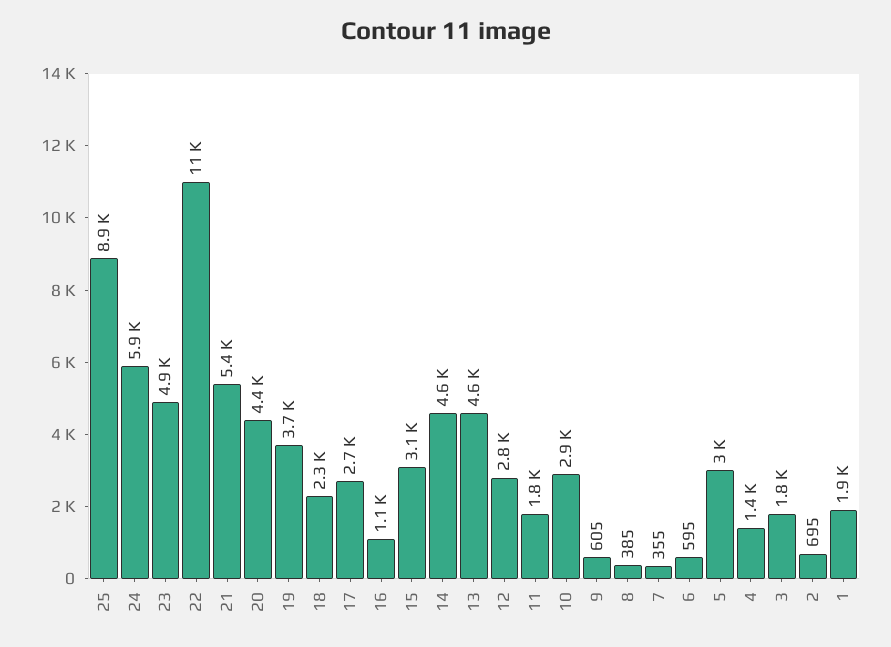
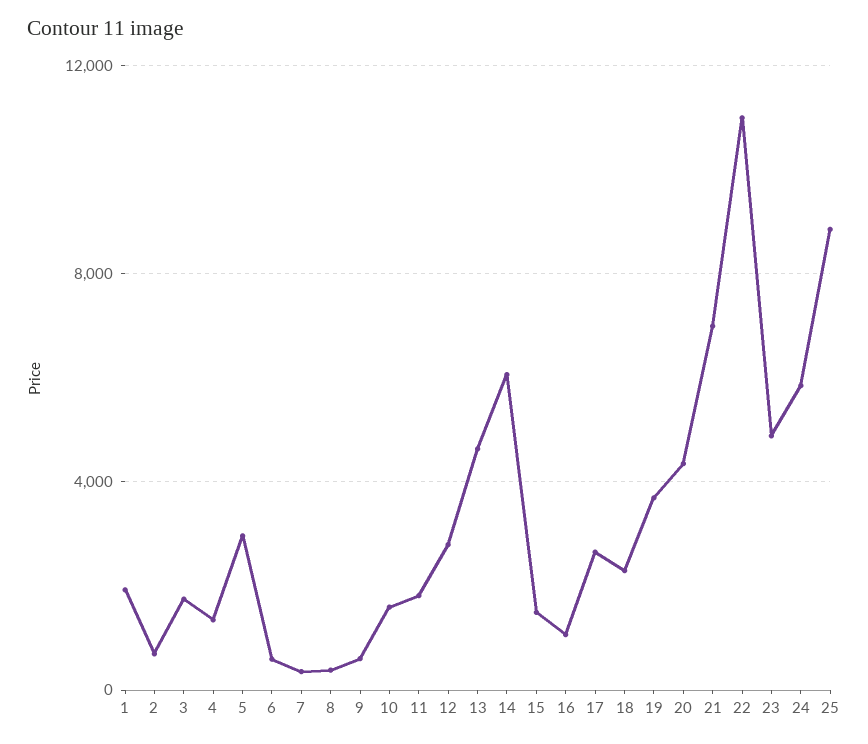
21: 5400 -> 7000
15: 3100 -> 1500
14: 4600 -> 6000
10: 2900 -> 1500

